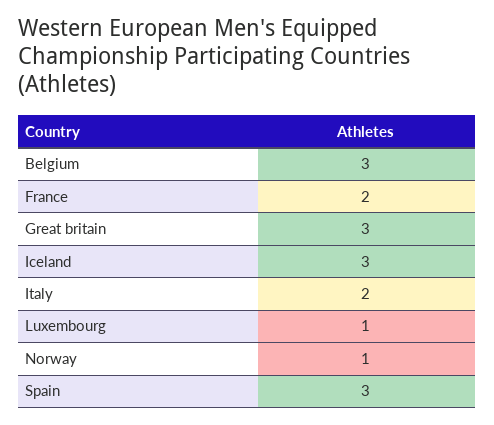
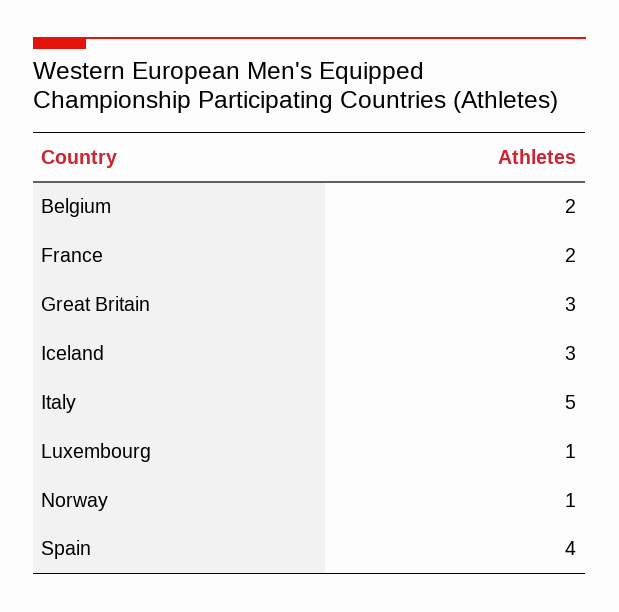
Belgium: 3 -> 2
Italy: 2 -> 5
Spain: 3 -> 4

